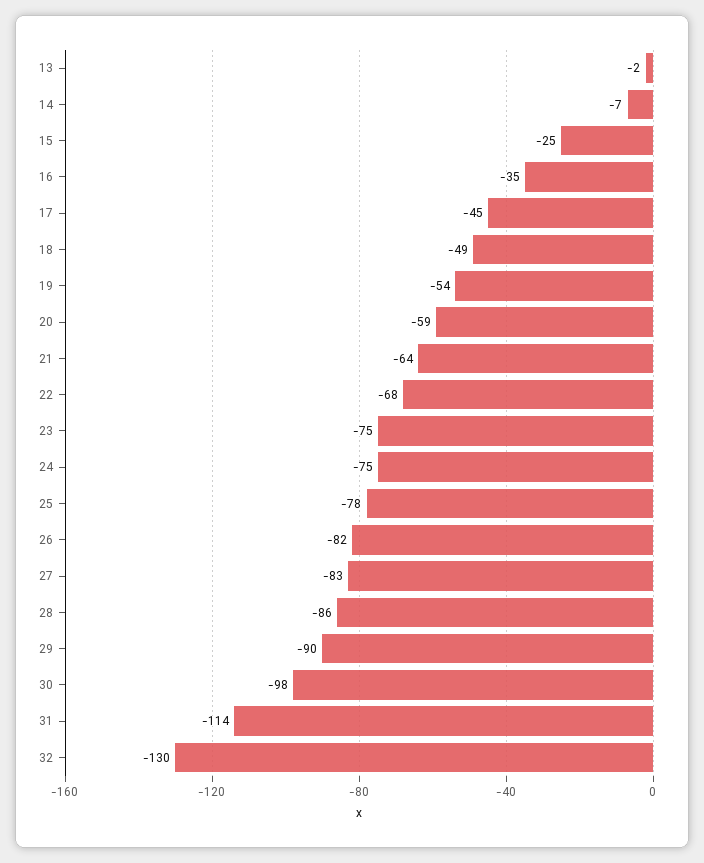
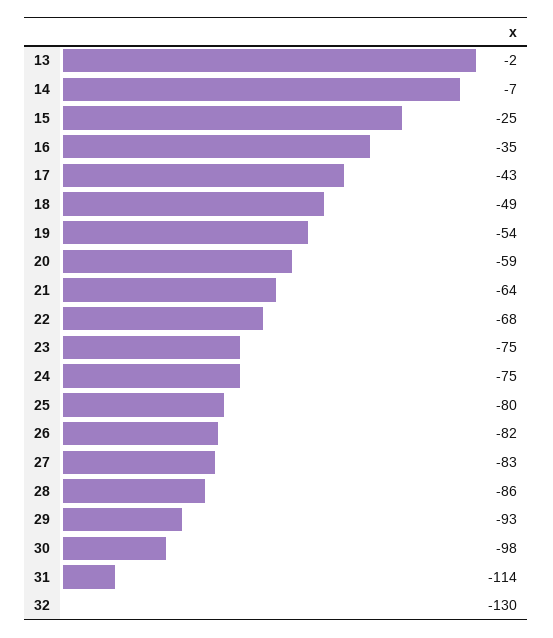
17: -45 -> -43
25: -78 -> -80
29: -90 -> -93

